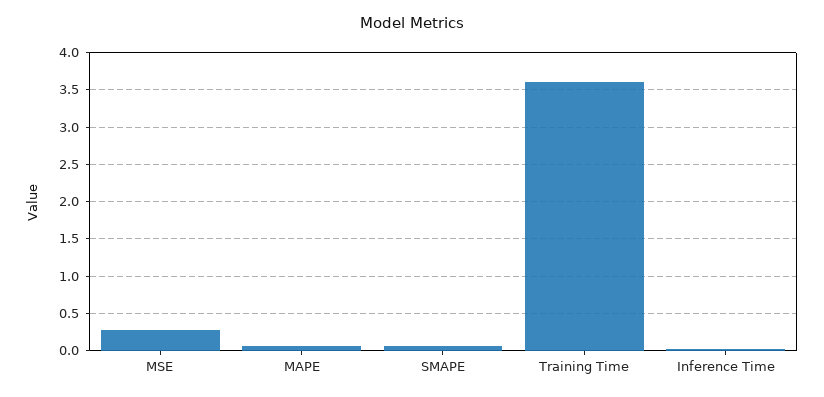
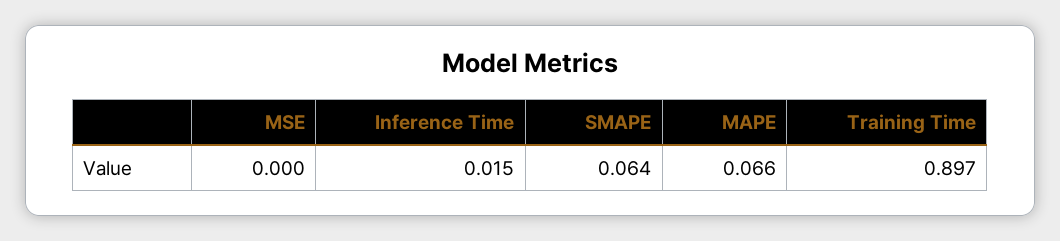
MSE: 0.3 -> 0
Training Time: 3.6 -> 0.897

